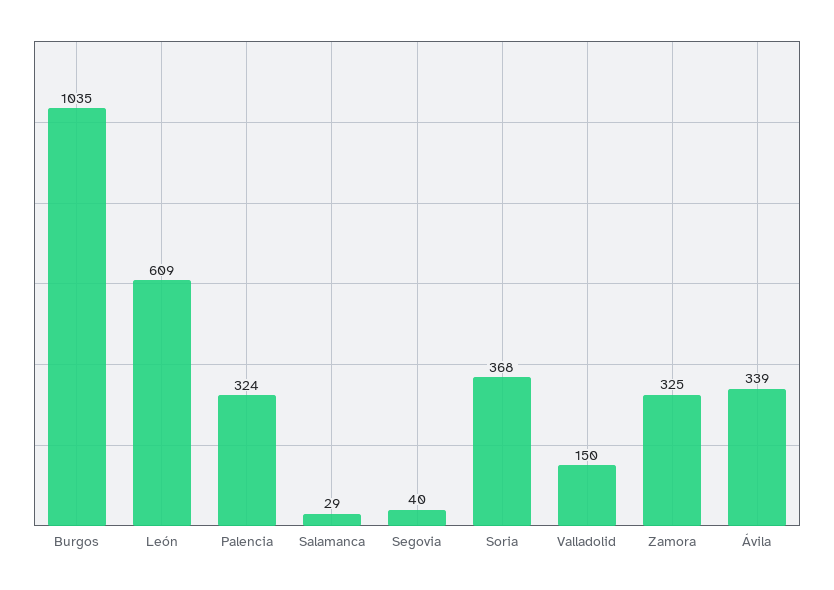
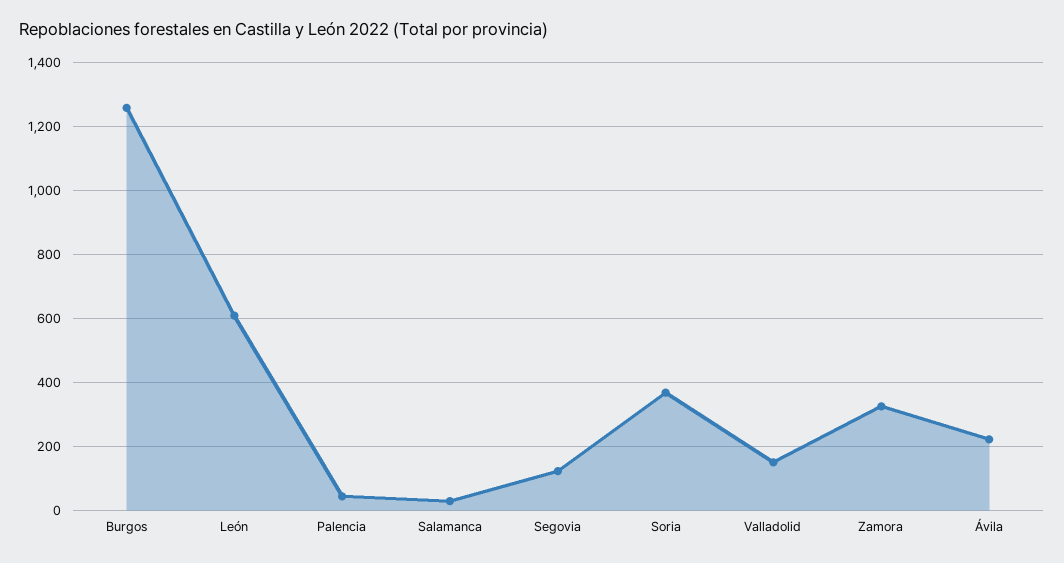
Burgos: 1035 -> 1260
Palencia: 324 -> 40
Segovia: 40 -> 120
Ávila: 339 -> 220

